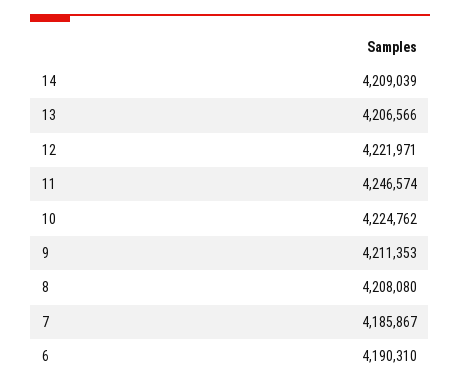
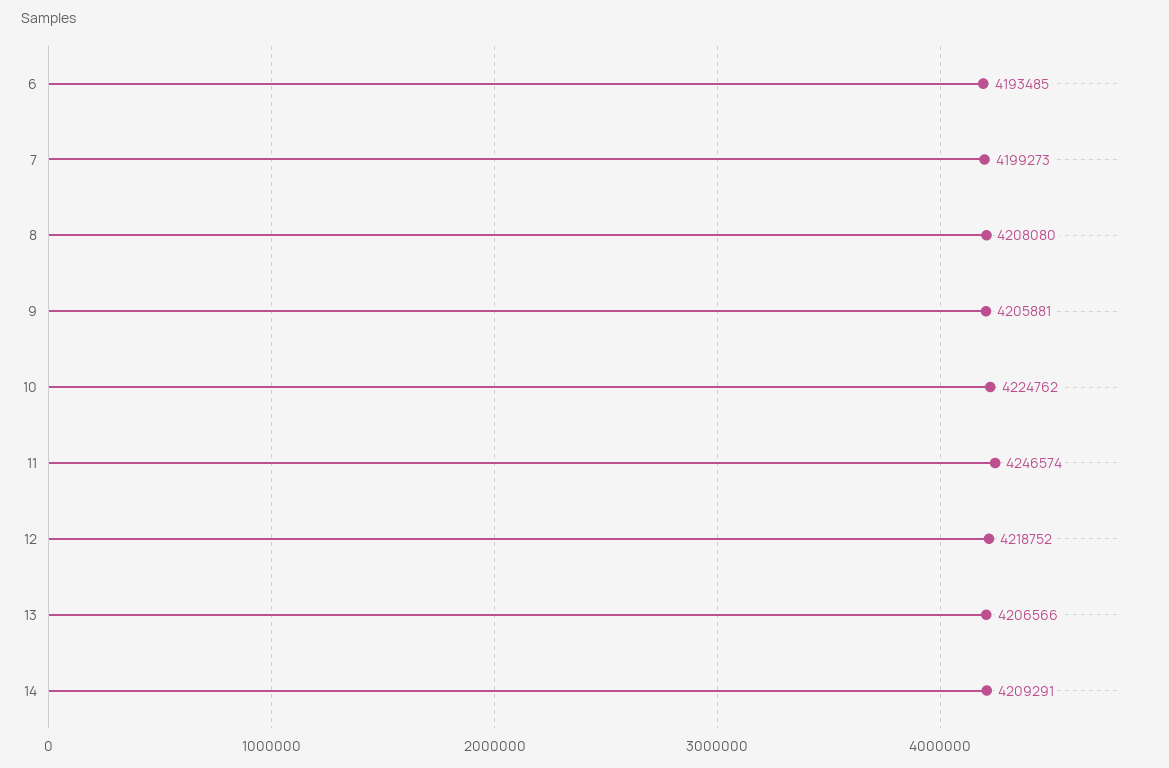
14: 4209039 -> 4209291
12: 4221971 -> 4218752
9: 4211353 -> 4205881
7: 4185867 -> 4199273
6: 4190310 -> 4193485

